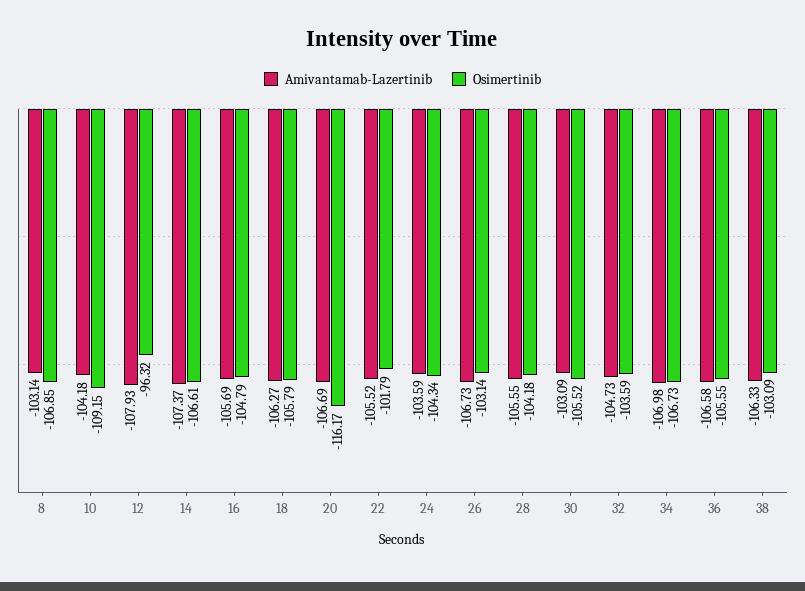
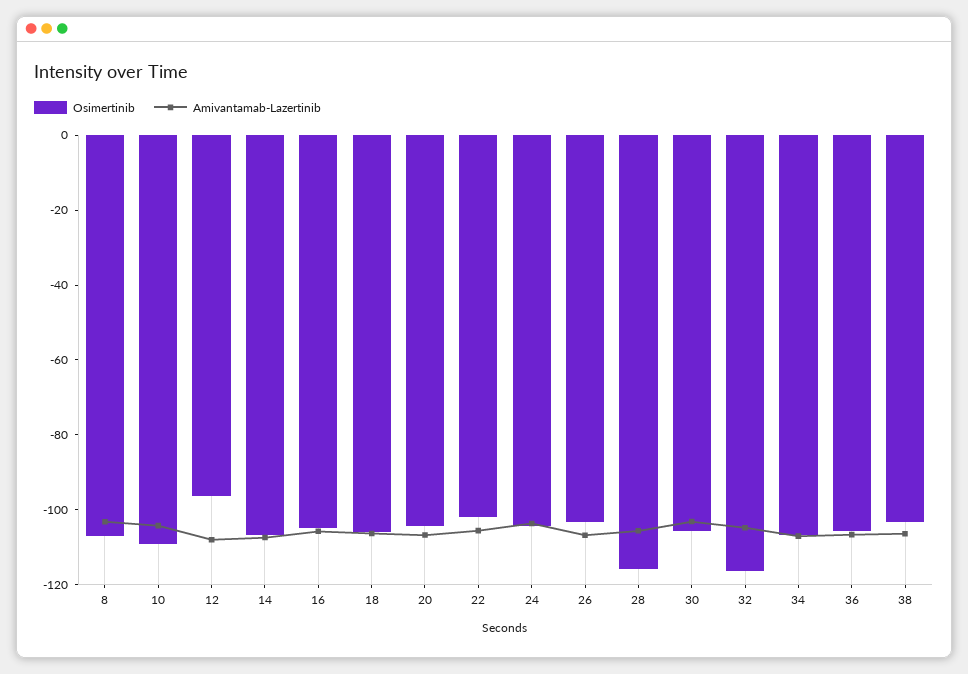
Osimertinib, 20: -116.17 -> -105
Osimertinib, 28: -104.18 -> -115
Osimertinib, 32: -103.59 -> -115

